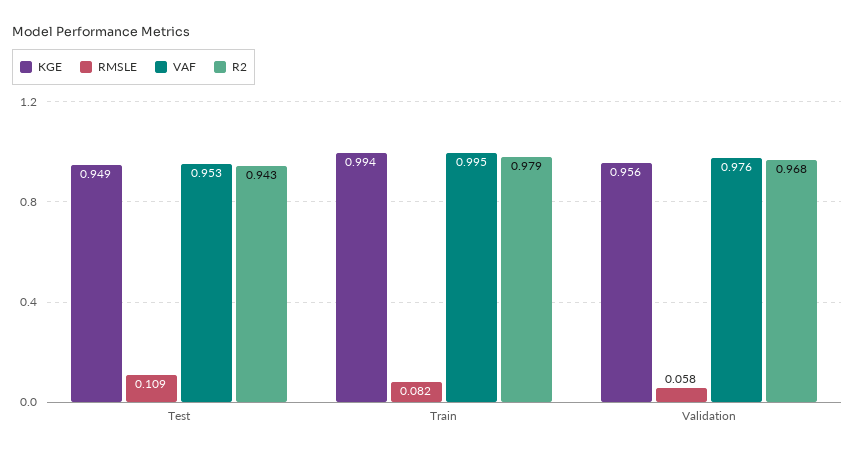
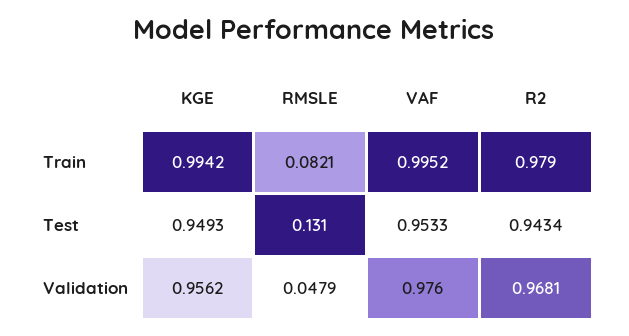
RMSLE, Test: 0.109 -> 0.131
RMSLE, Validation: 0.058 -> 0.0479

